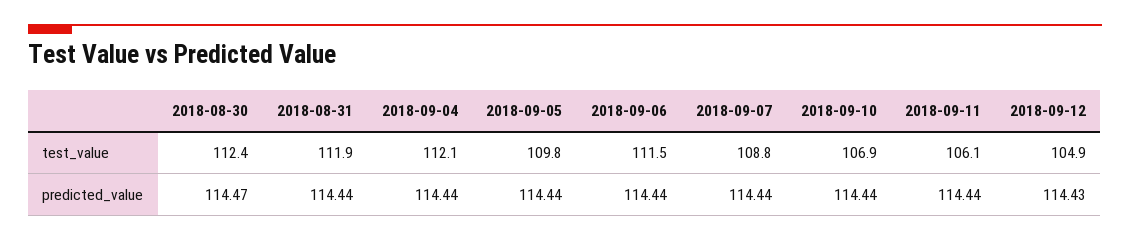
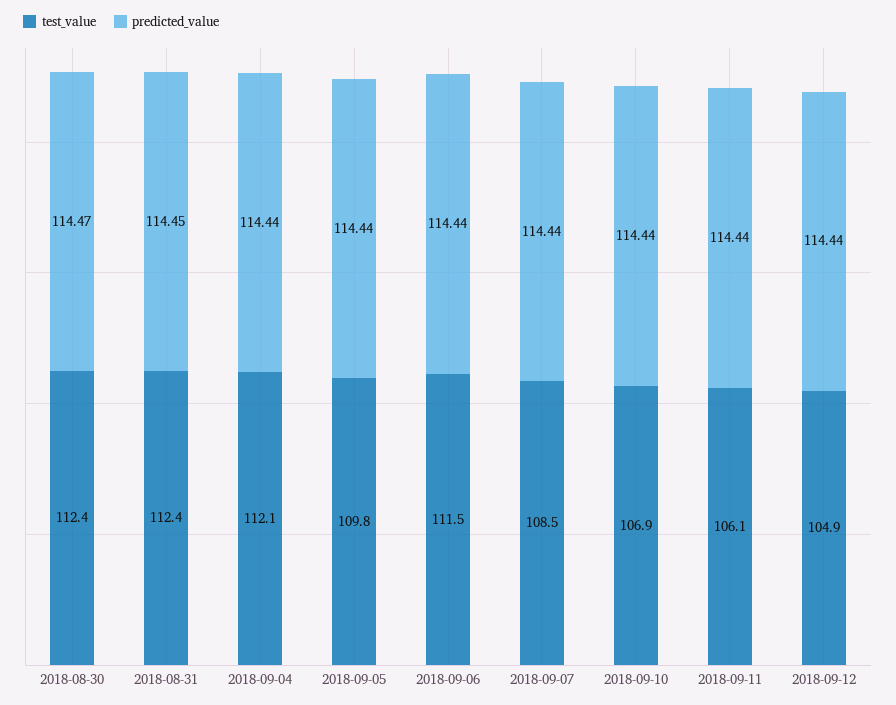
test_value, 2018-08-31: 111.9 -> 112.4
test_value, 2018-09-07: 108.8 -> 108.5
predicted_value, 2018-08-31: 114.44 -> 114.45
predicted_value, 2018-09-12: 114.43 -> 114.44

